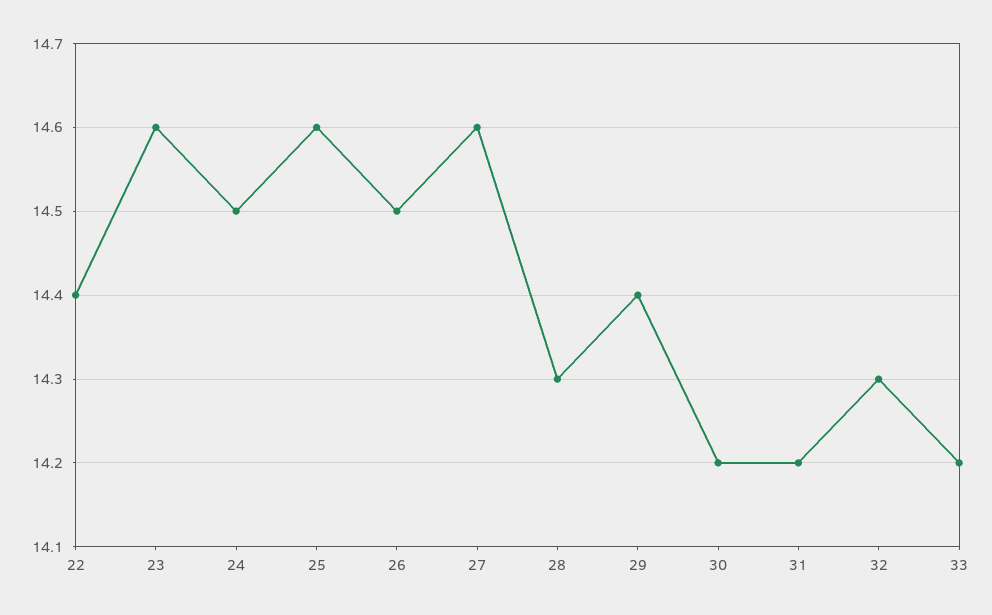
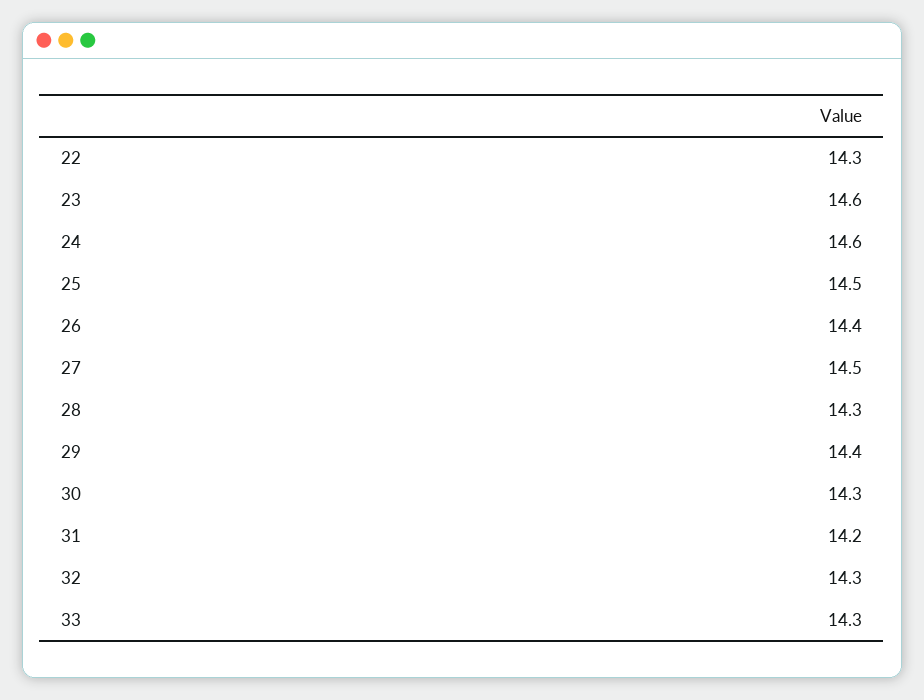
22: 14.4 -> 14.3
24: 14.5 -> 14.6
25: 14.6 -> 14.5
26: 14.5 -> 14.4
27: 14.6 -> 14.5
30: 14.2 -> 14.3
33: 14.2 -> 14.3

